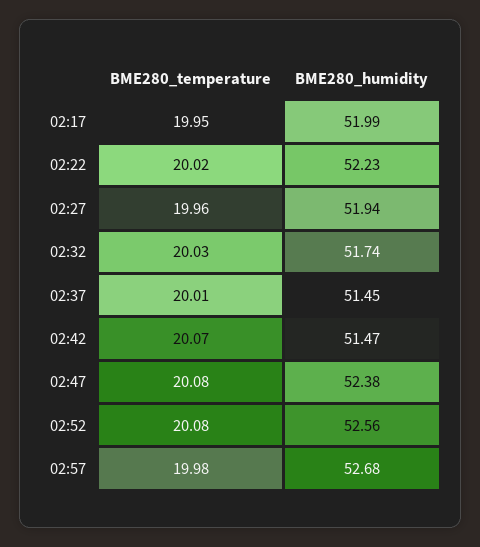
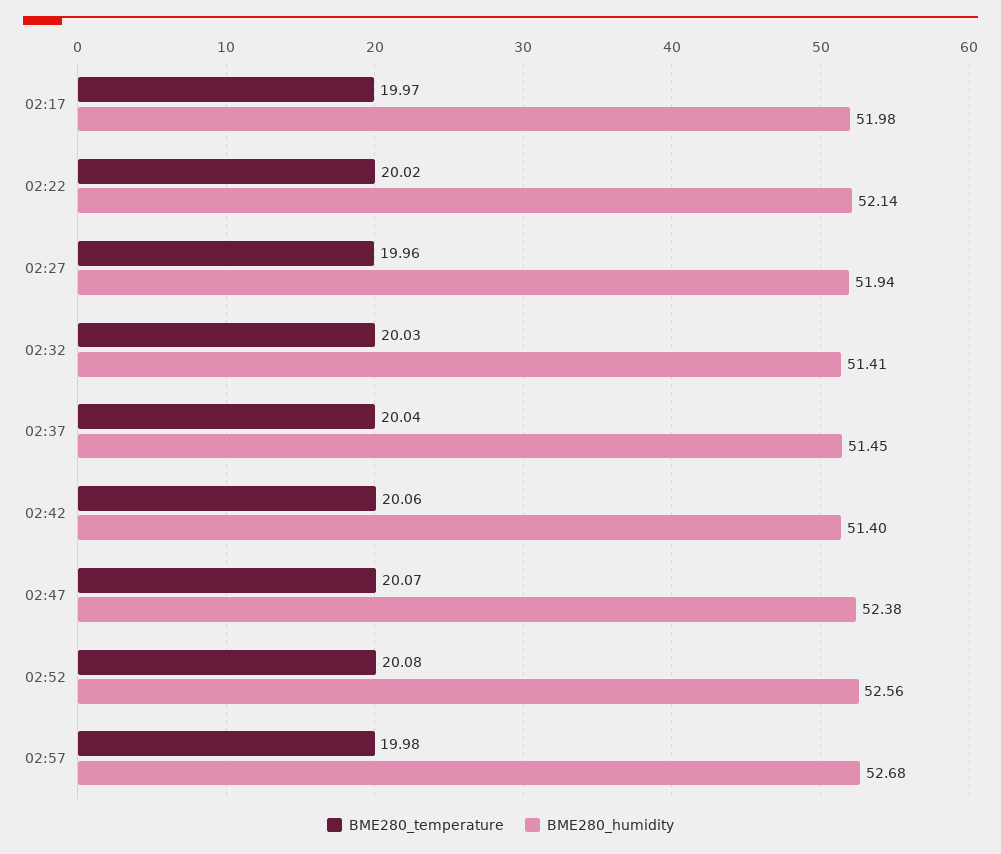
BME280_temperature, 02:17: 19.95 -> 19.97
BME280_humidity, 02:17: 51.99 -> 51.98
BME280_humidity, 02:22: 52.23 -> 52.14
BME280_humidity, 02:32: 51.74 -> 51.41
BME280_temperature, 02:37: 20.01 -> 20.04
BME280_temperature, 02:42: 20.07 -> 20.06
BME280_humidity, 02:42: 51.47 -> 51.4
BME280_temperature, 02:47: 20.08 -> 20.07

